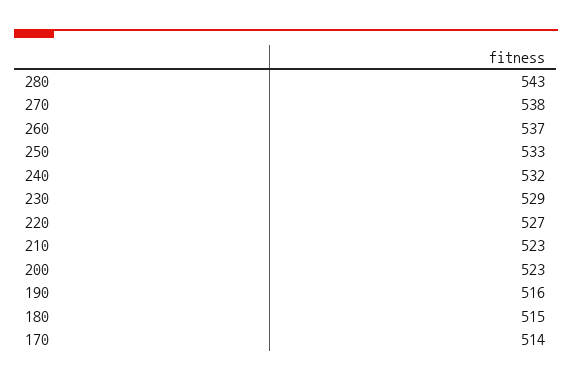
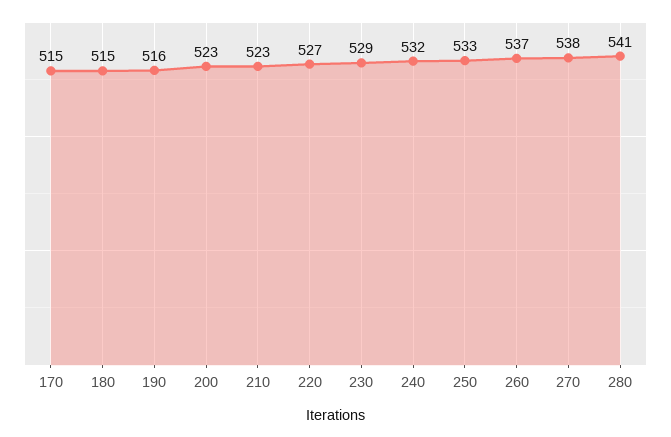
280: 543 -> 541
170: 514 -> 515

